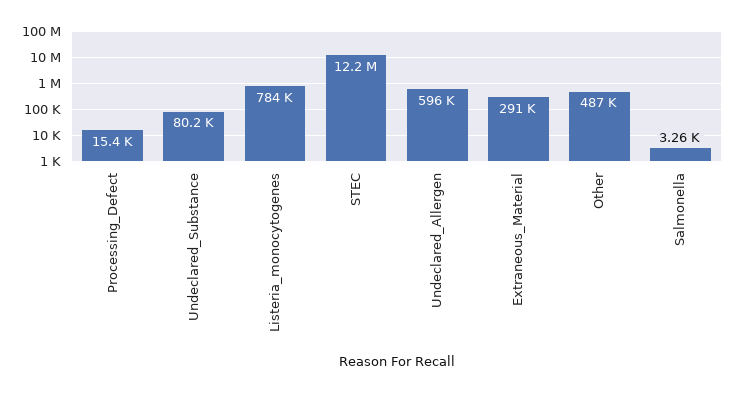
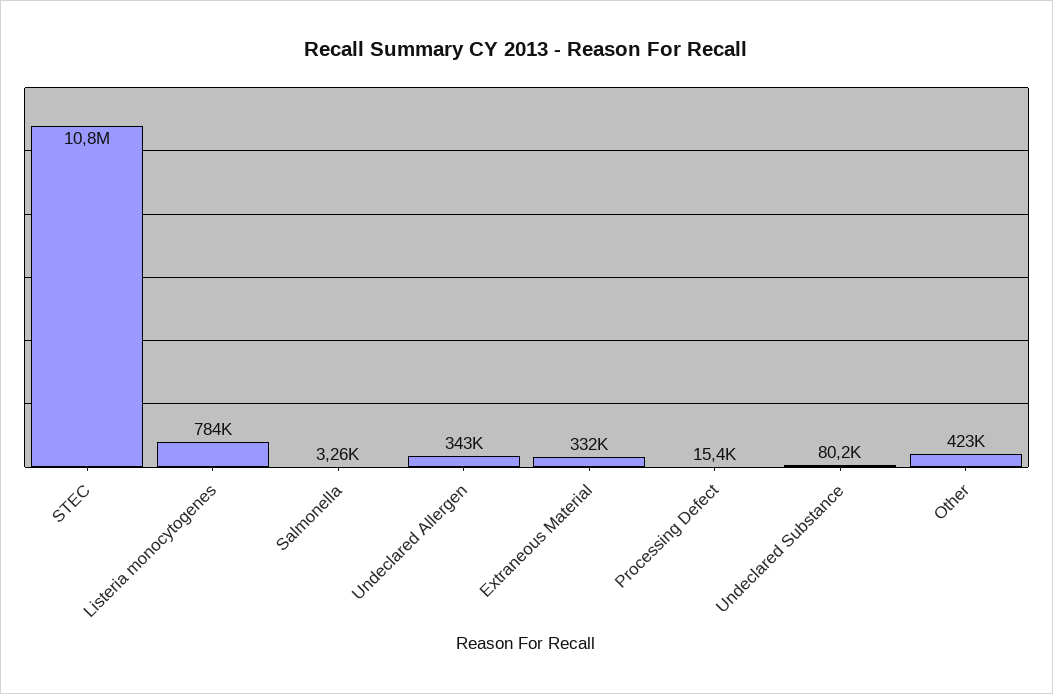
STEC: 12200000 -> 10800000
Undeclared_Allergen: 596000 -> 343000
Extraneous_Material: 291000 -> 332000
Other: 487000 -> 423000

